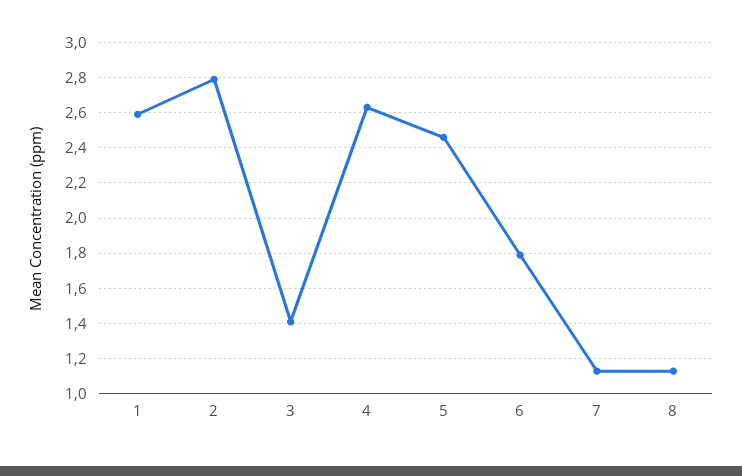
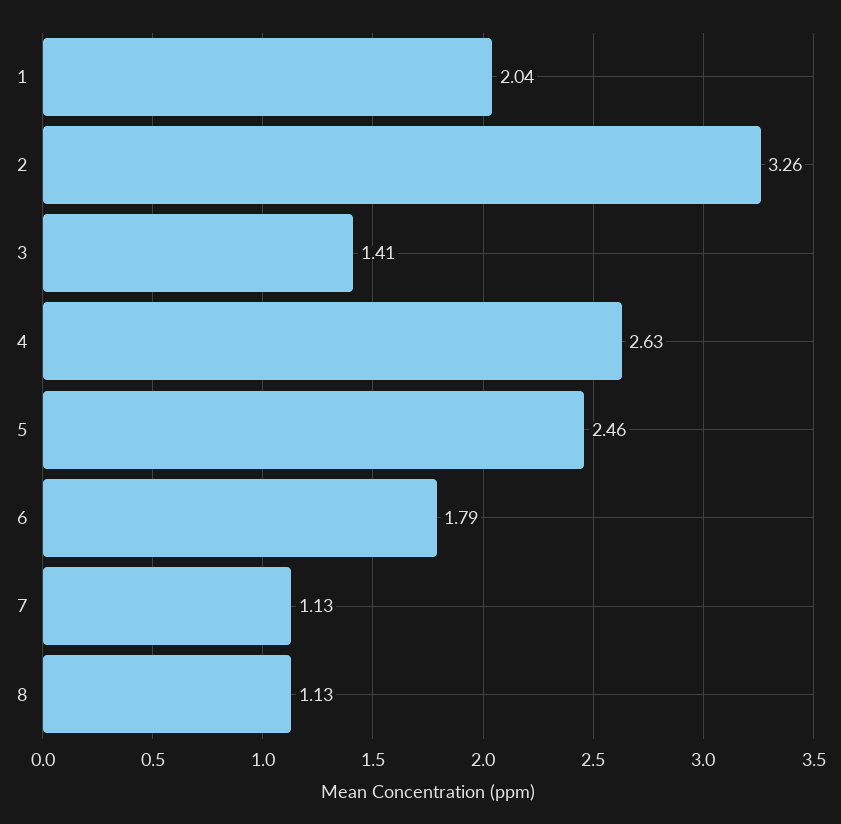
1: 2.6 -> 2.04
2: 2.8 -> 3.26

